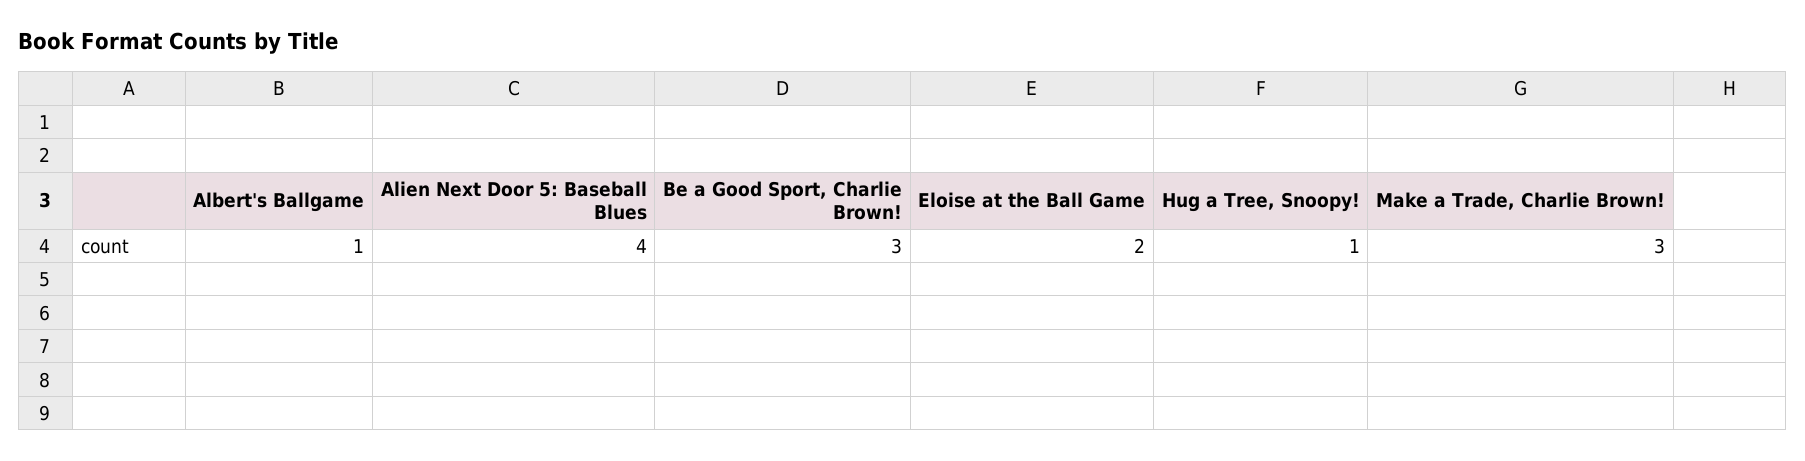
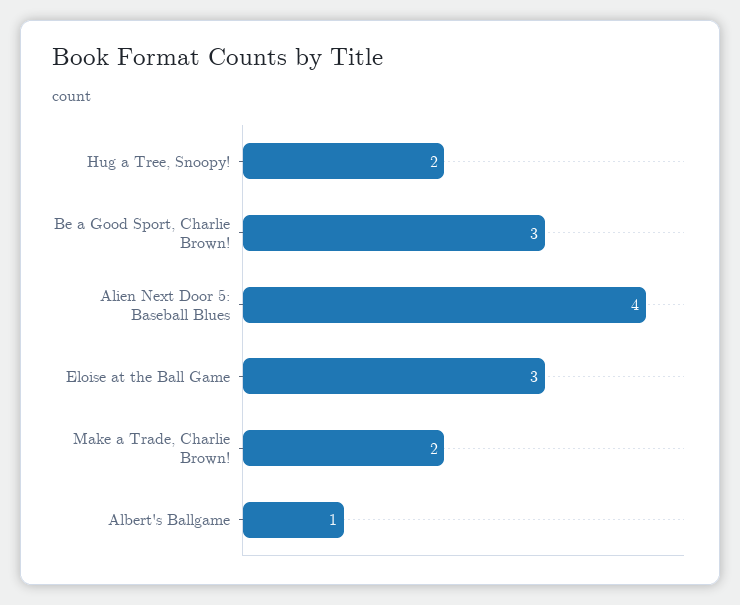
Eloise at the Ball Game: 2 -> 3
Hug a Tree, Snoopy!: 1 -> 2
Make a Trade, Charlie Brown!: 3 -> 2

